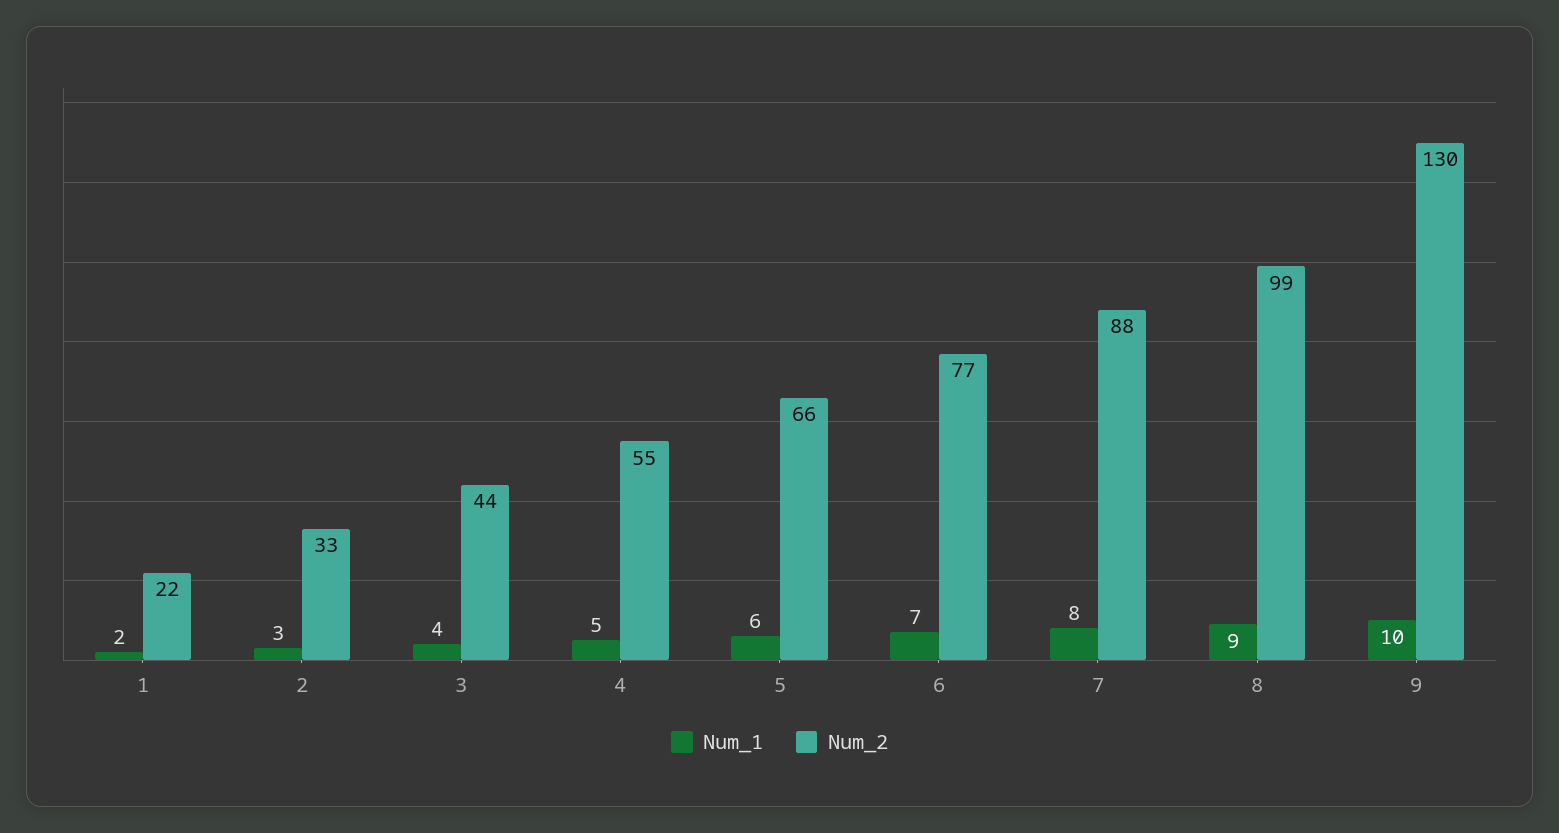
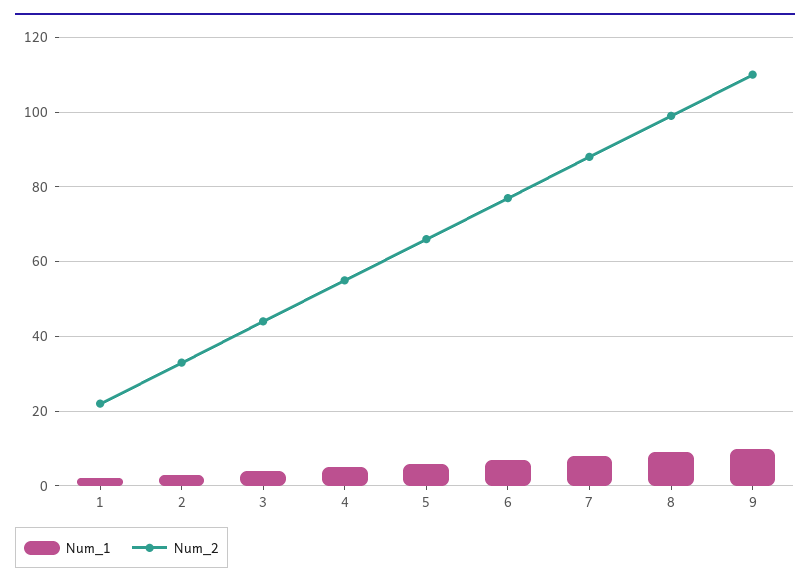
Num_2, 9: 130 -> 110

